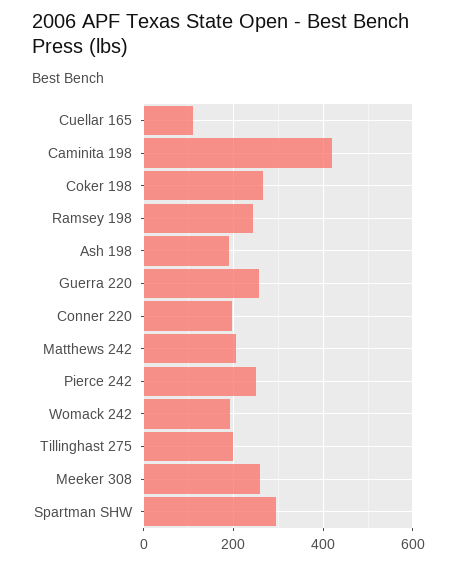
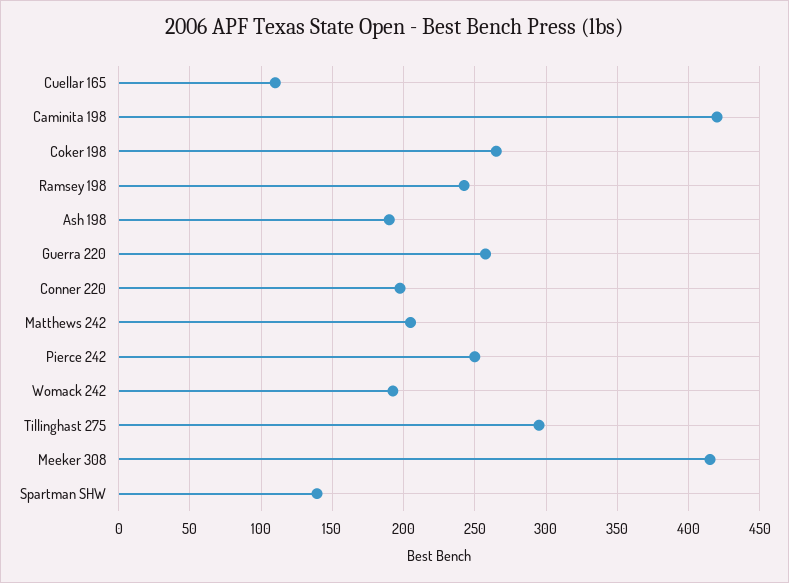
Tillinghast 275: 200 -> 295
Meeker 308: 260 -> 415
Spartman SHW: 300 -> 140

